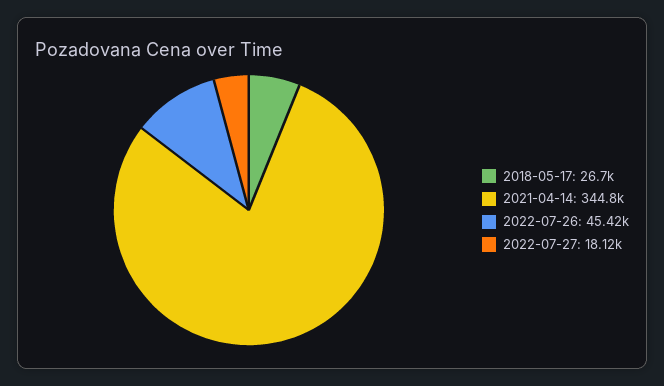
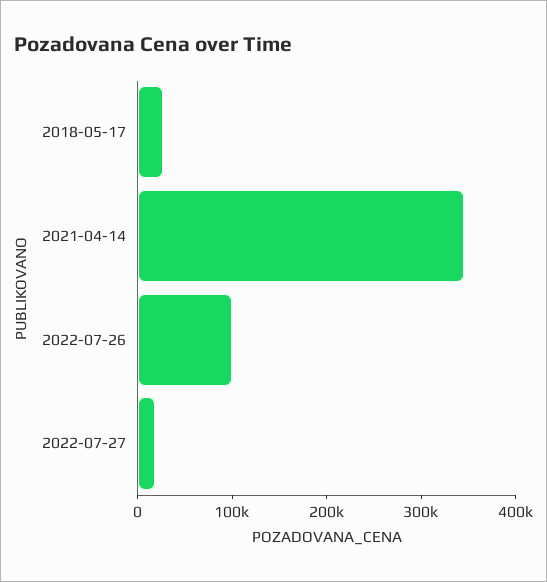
2022-07-26: 45420 -> 100000

